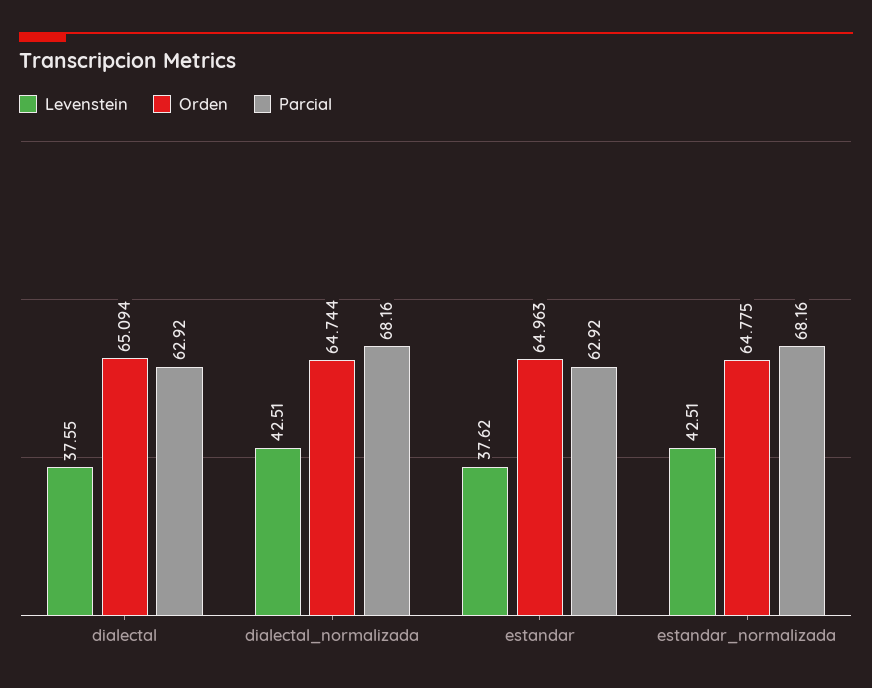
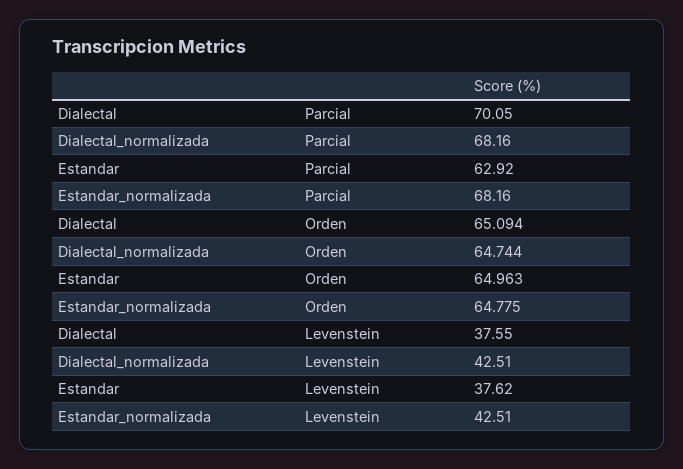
Parcial, dialectal: 62.92 -> 70.05

